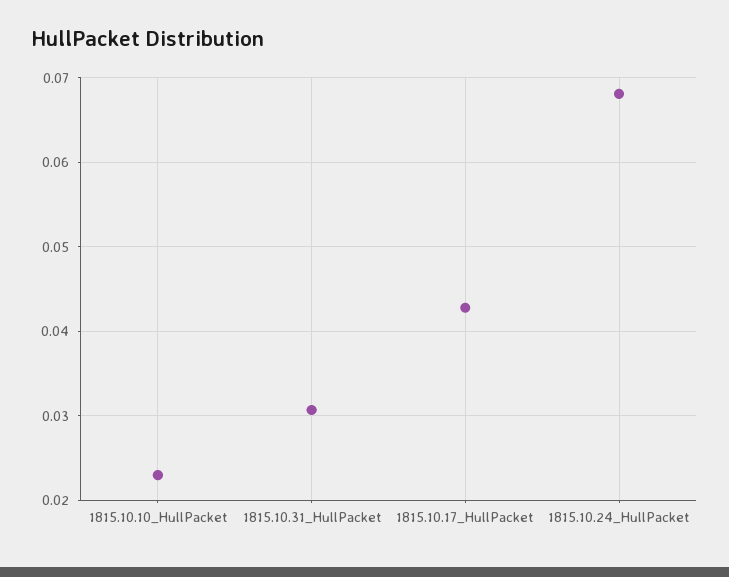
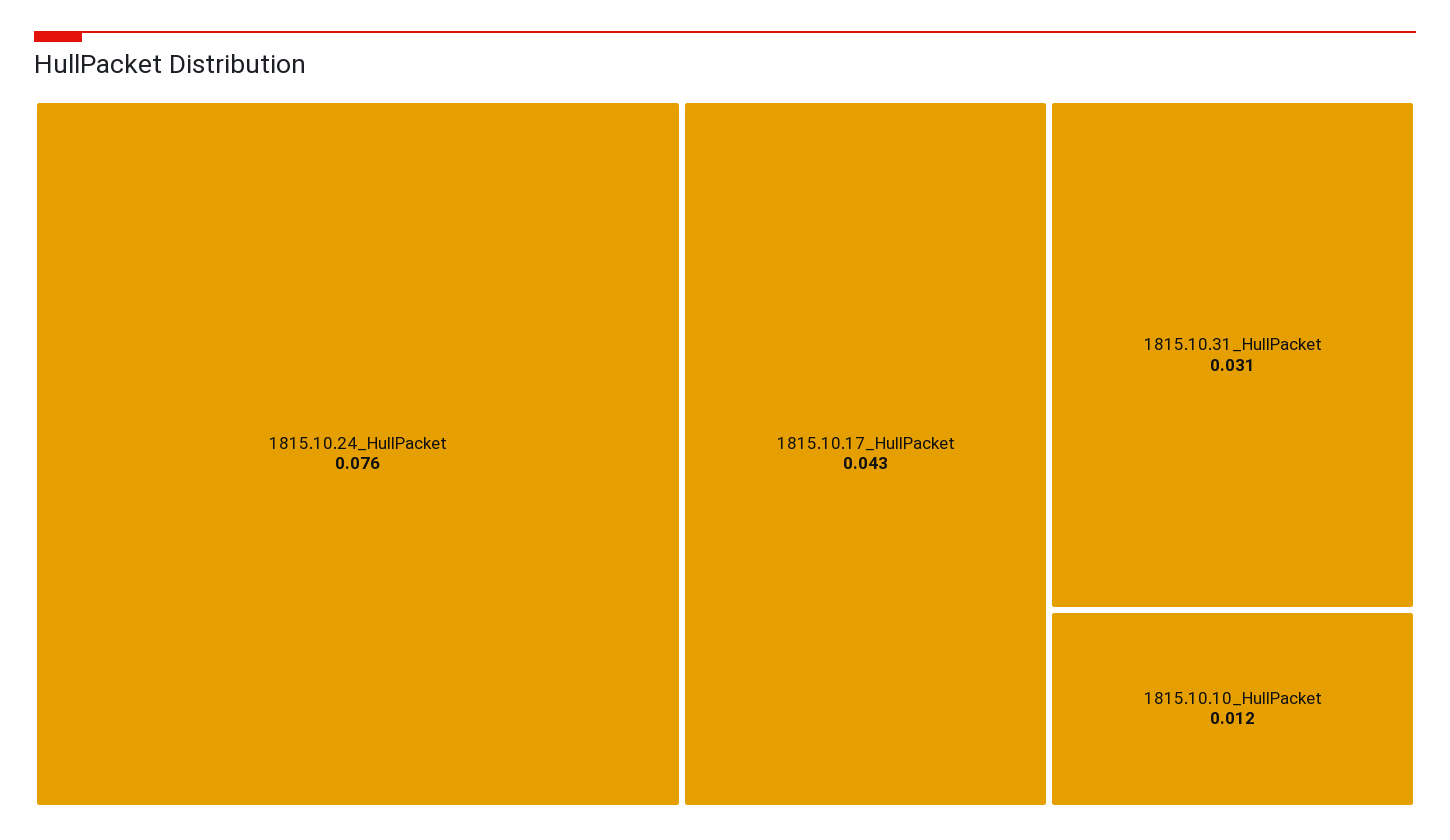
1815.10.10_HullPacket: 0.023 -> 0.012
1815.10.24_HullPacket: 0.068 -> 0.076

